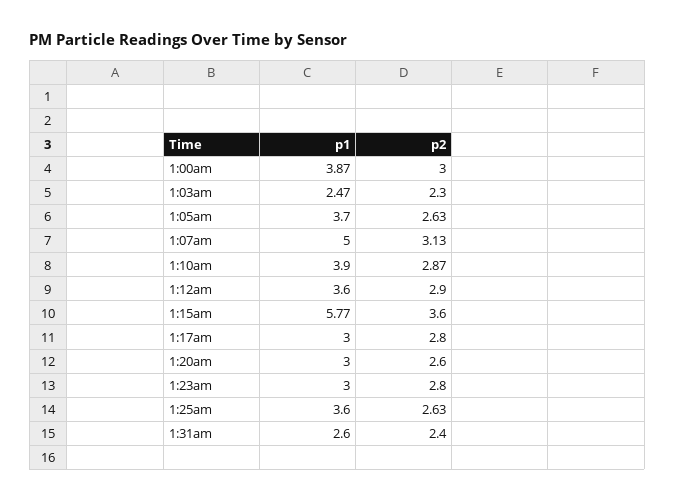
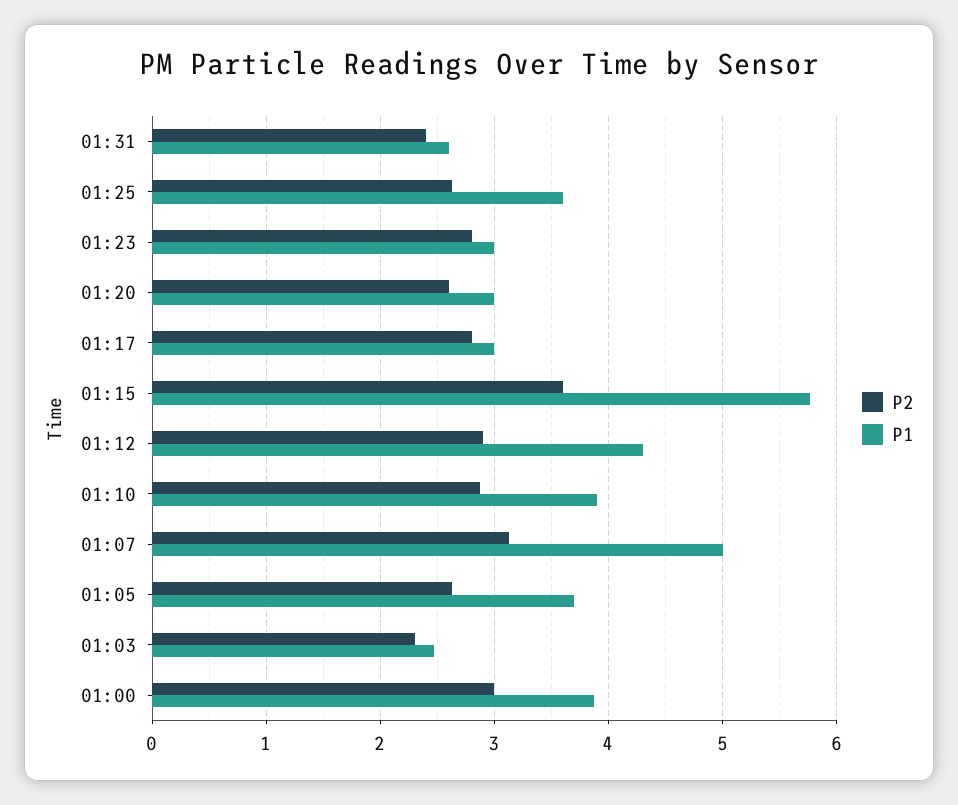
p1, 1:12am: 3.6 -> 4.3

